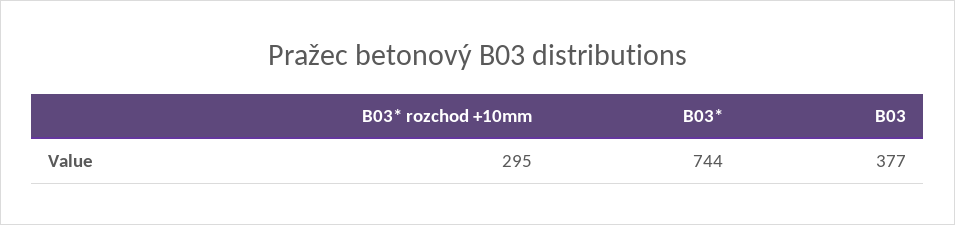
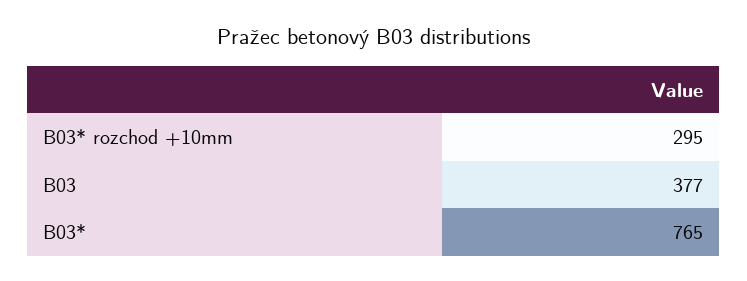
B03*: 744 -> 765

